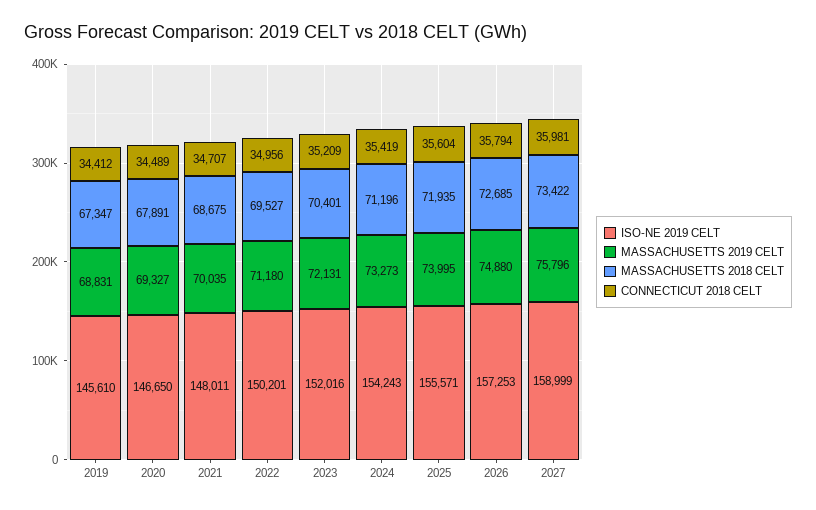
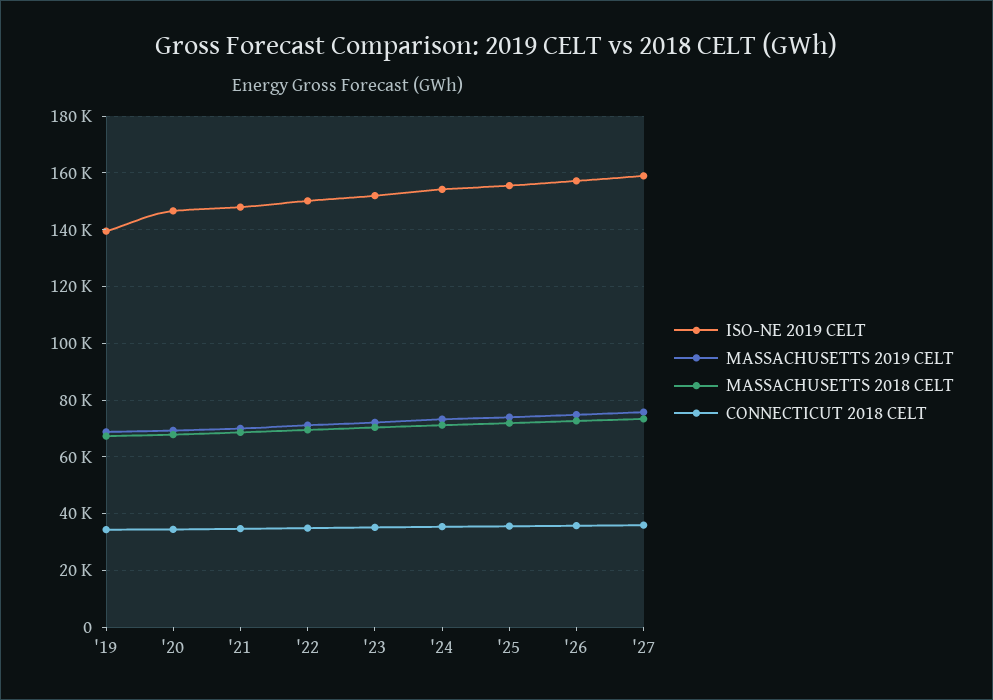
ISO-NE 2019 CELT, 2019: 145610 -> 140000

